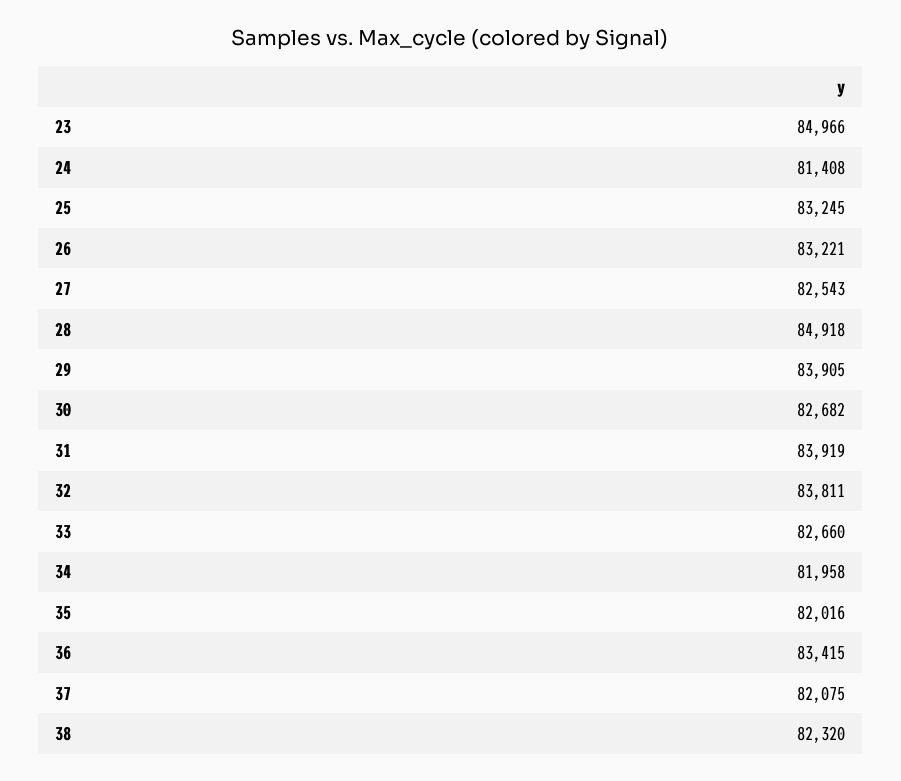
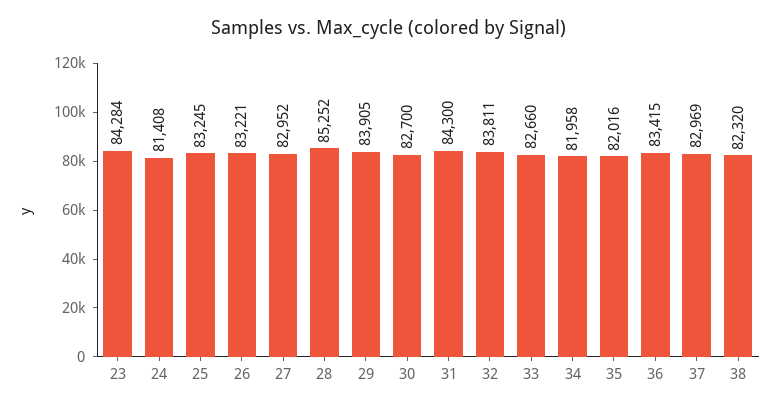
23: 84966 -> 84284
27: 82543 -> 82952
28: 84918 -> 85252
30: 82682 -> 82700
31: 83919 -> 84300
37: 82075 -> 82969

